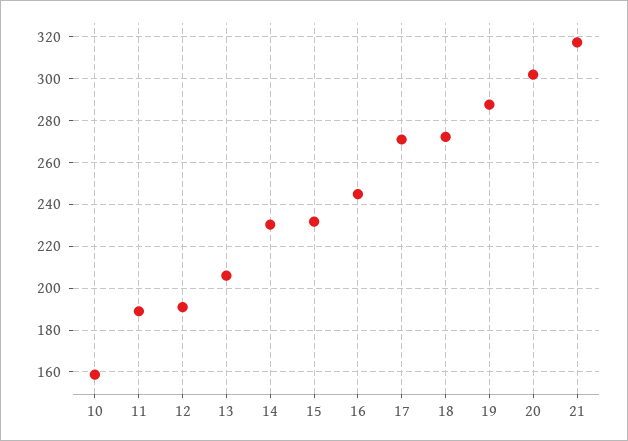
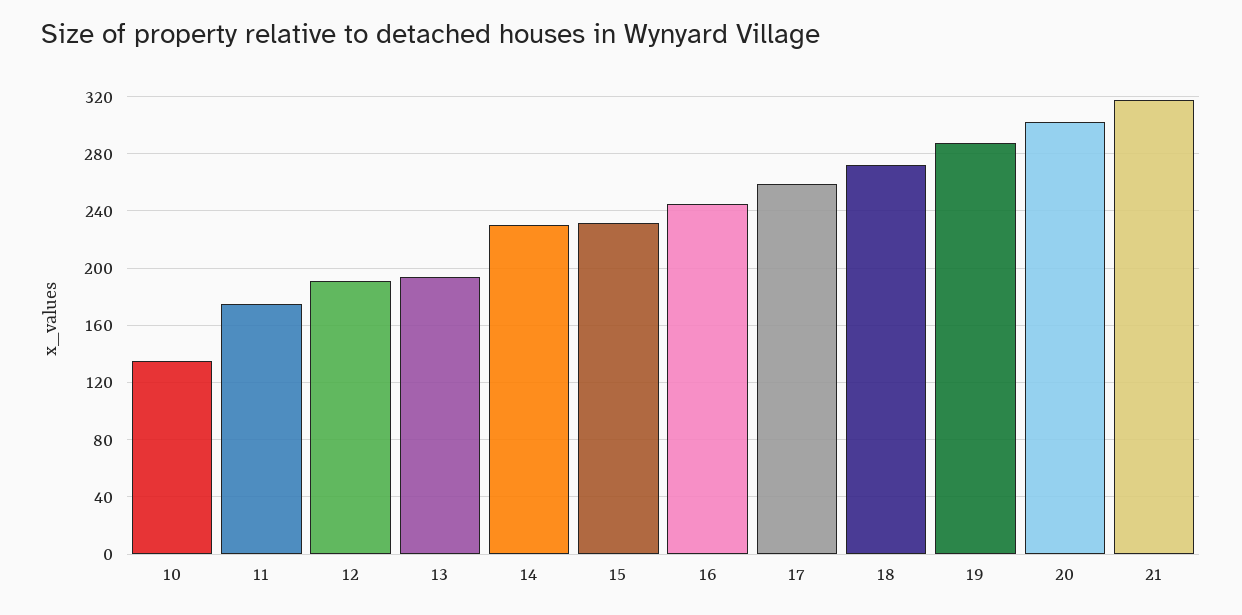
10: 160 -> 135
11: 190 -> 175
13: 205 -> 195
17: 270 -> 260

